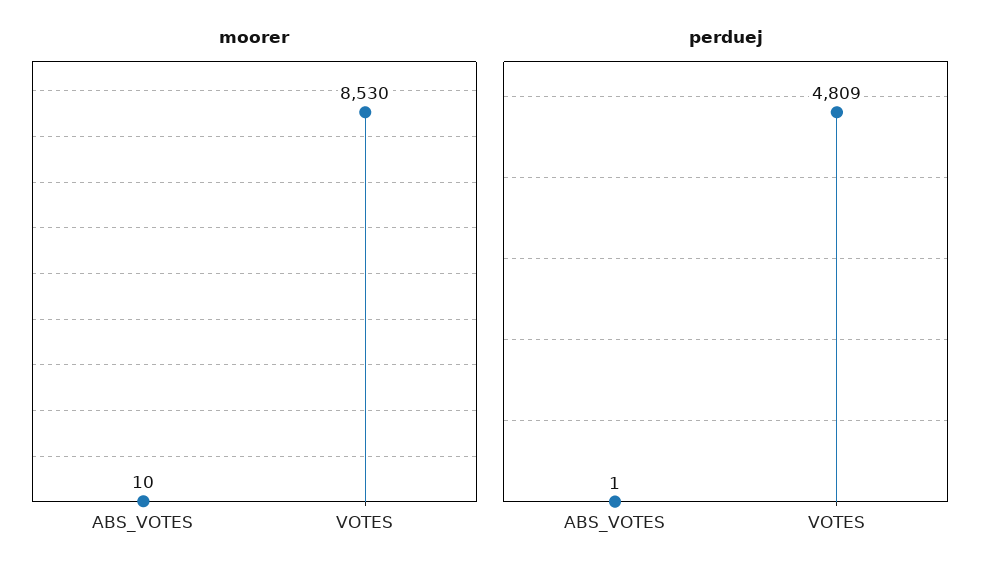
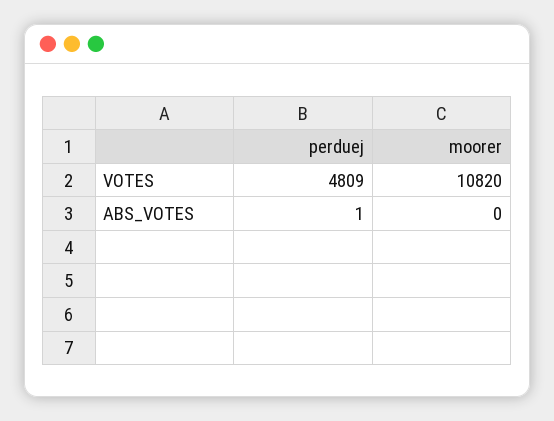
moorer, ABS_VOTES: 10 -> 0
moorer, VOTES: 8530 -> 10820

